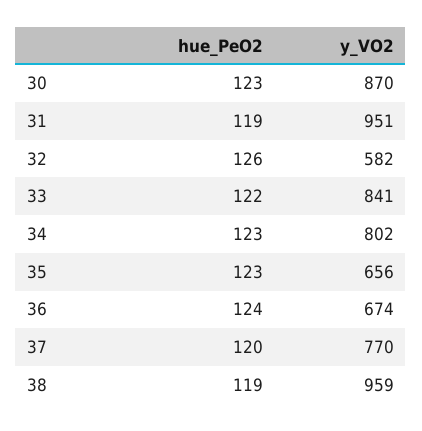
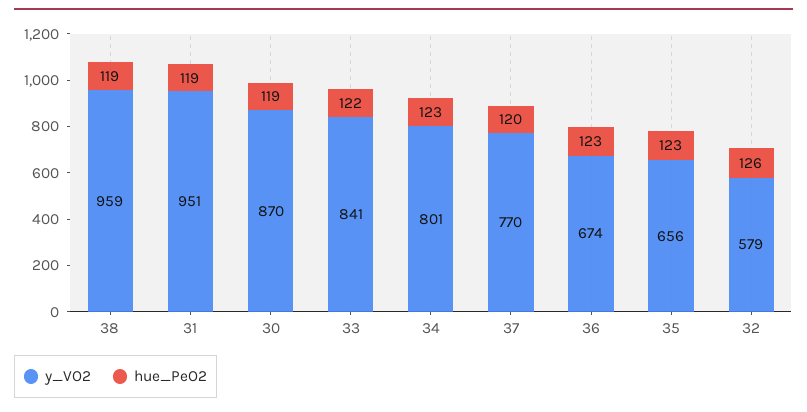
hue_PeO2, 30: 123 -> 119
y_VO2, 32: 582 -> 579
y_VO2, 34: 802 -> 801
hue_PeO2, 36: 124 -> 123

